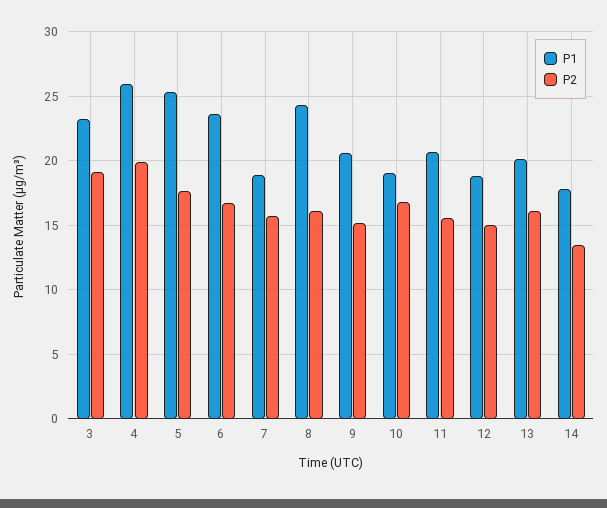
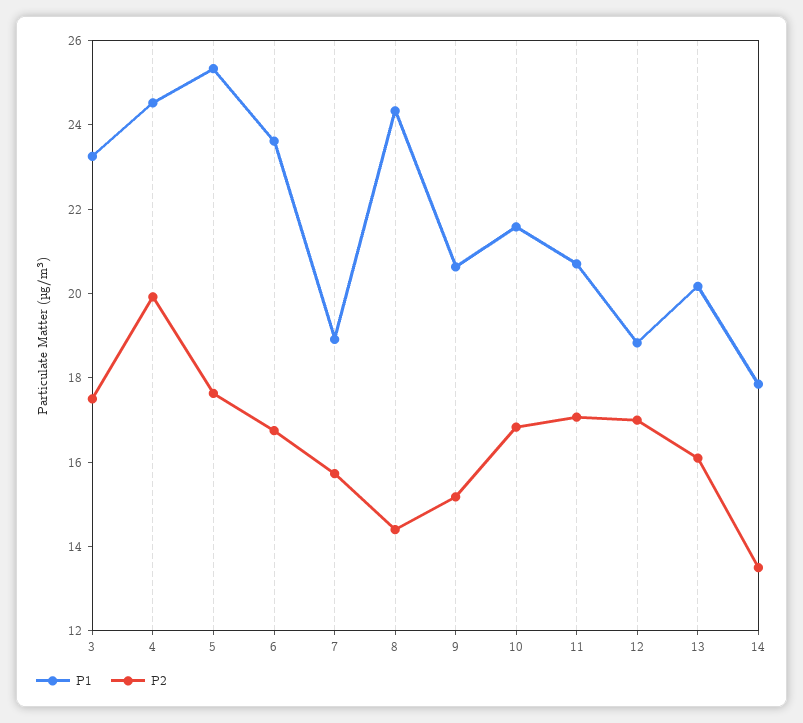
P2, 3: 19 -> 17.5
P1, 4: 26 -> 24.5
P2, 8: 16 -> 14.5
P1, 10: 19 -> 21.5
P2, 11: 15.5 -> 17
P2, 12: 15 -> 17

